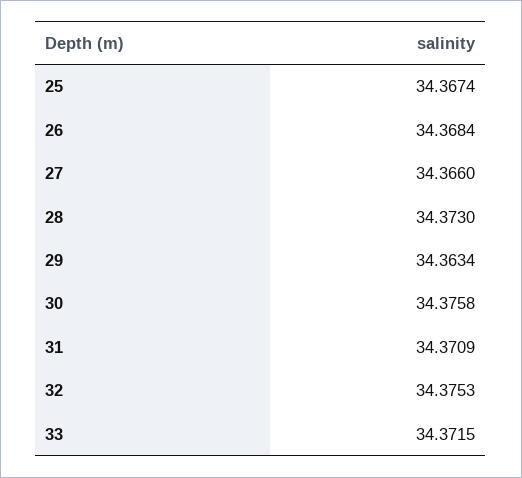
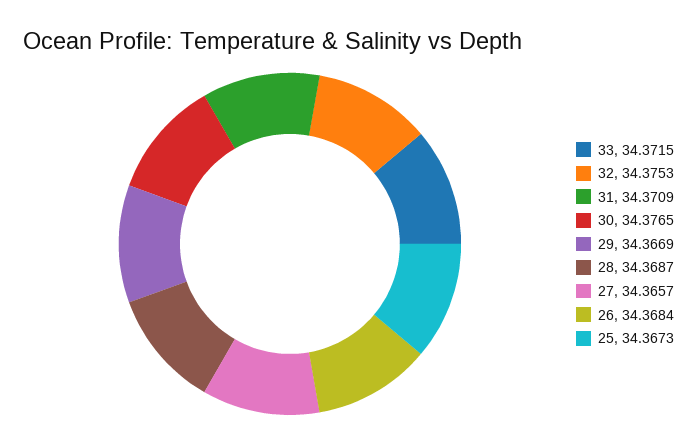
25: 34.3674 -> 34.3673
27: 34.366 -> 34.3657
28: 34.373 -> 34.3687
29: 34.3634 -> 34.3669
30: 34.3758 -> 34.3765

